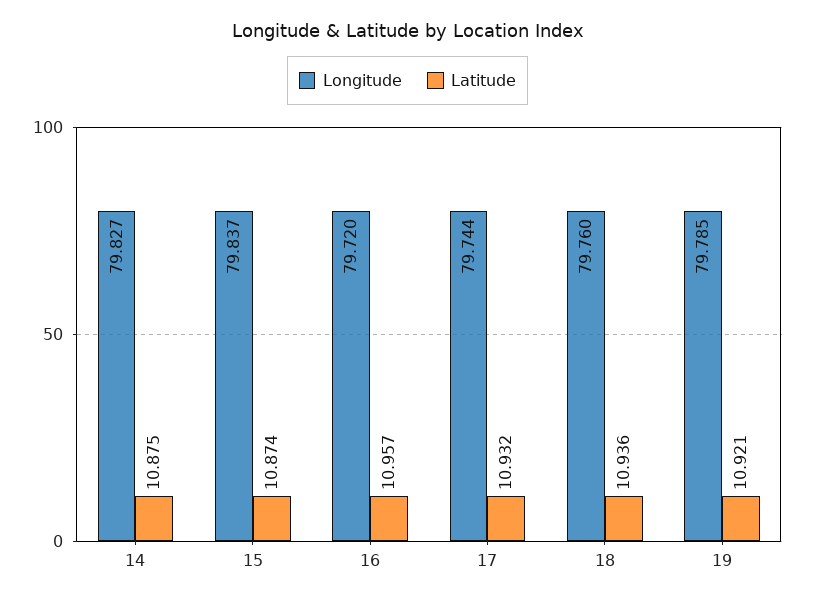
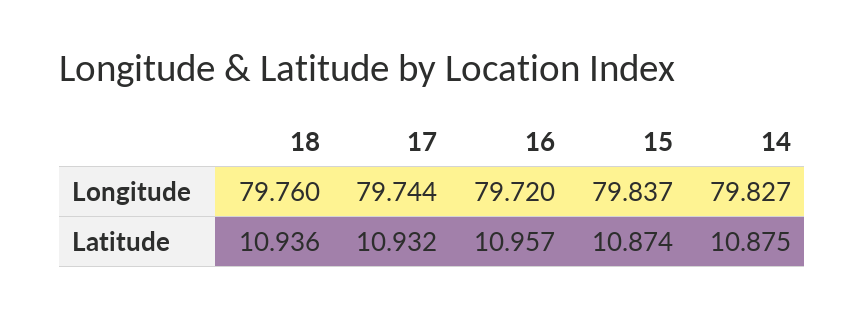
Longitude, 19: 79.785 -> none
Latitude, 19: 10.921 -> none

